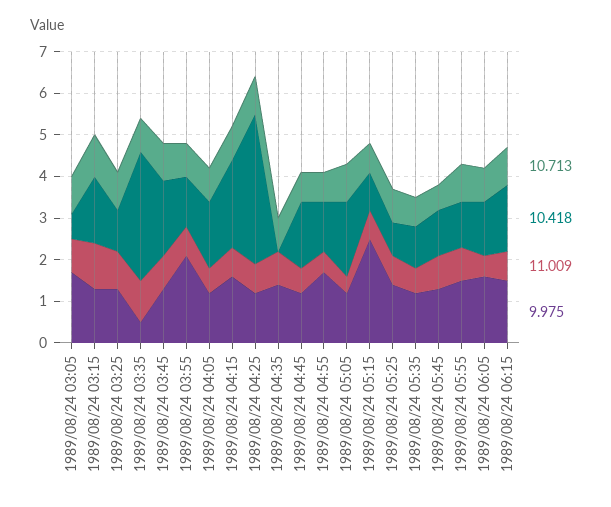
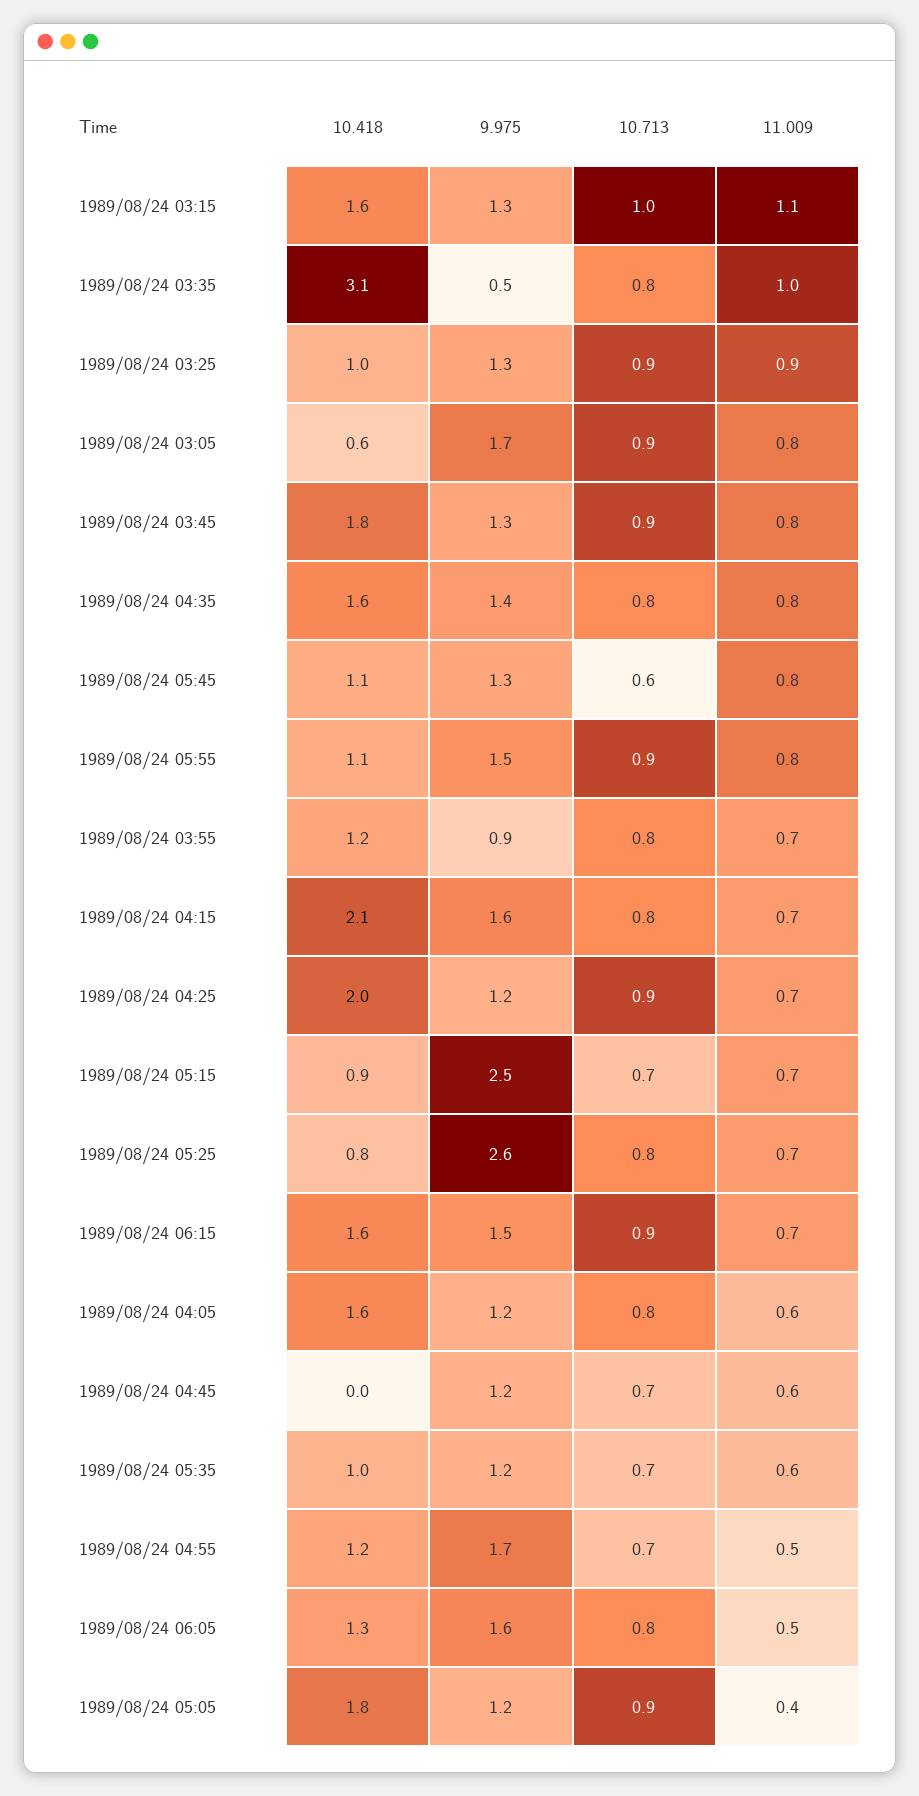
9.975, 1989/08/24 03:55: 2 -> 0.9
10.418, 1989/08/24 04:25: 3.5 -> 2
10.418, 1989/08/24 04:35: 0 -> 1.6
10.418, 1989/08/24 04:45: 1.5 -> 0
9.975, 1989/08/24 05:25: 1.5 -> 2.6

